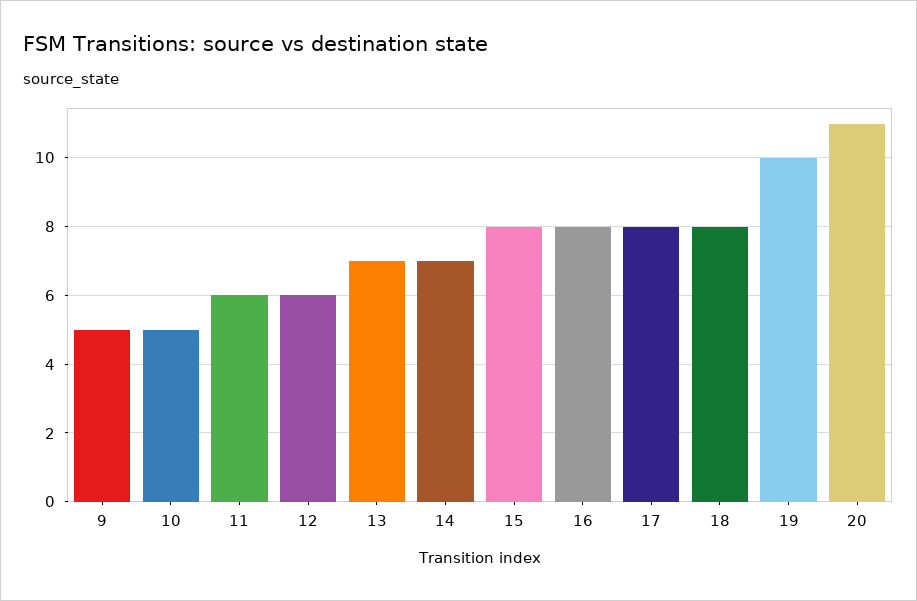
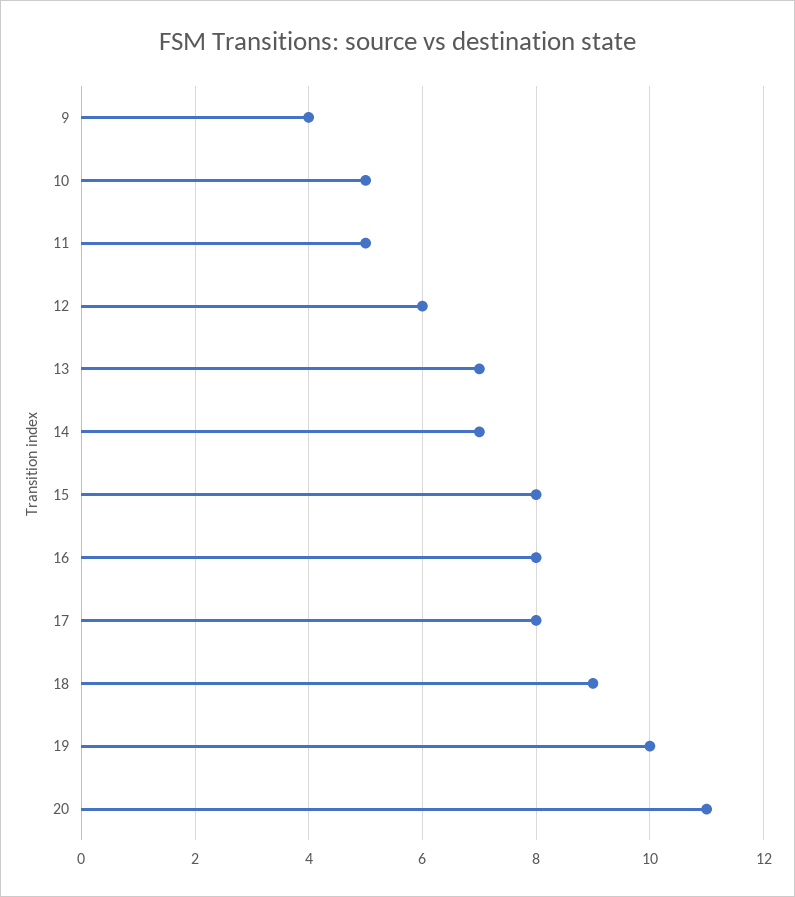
9: 5 -> 4
11: 6 -> 5
18: 8 -> 9

